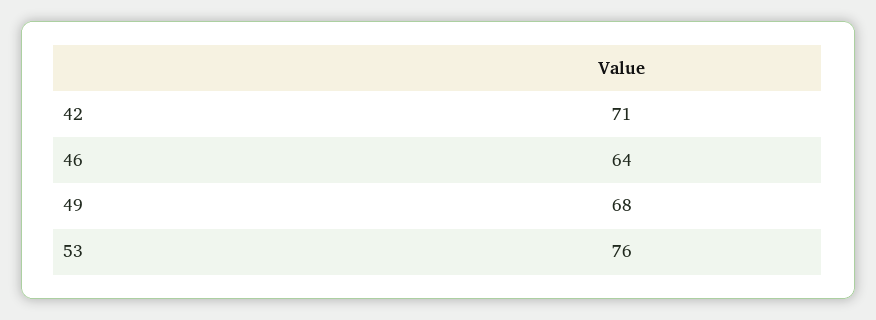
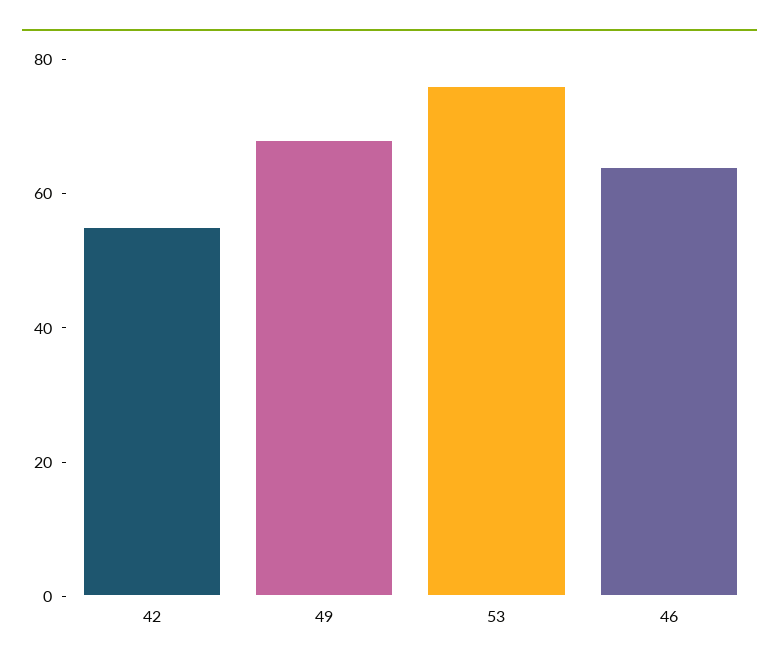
42: 71 -> 55

